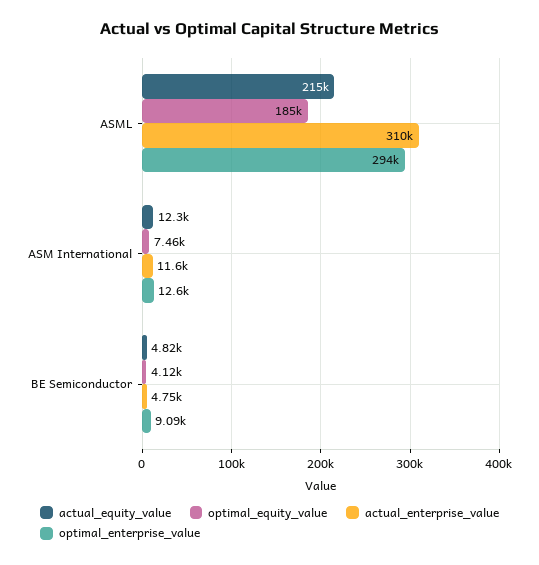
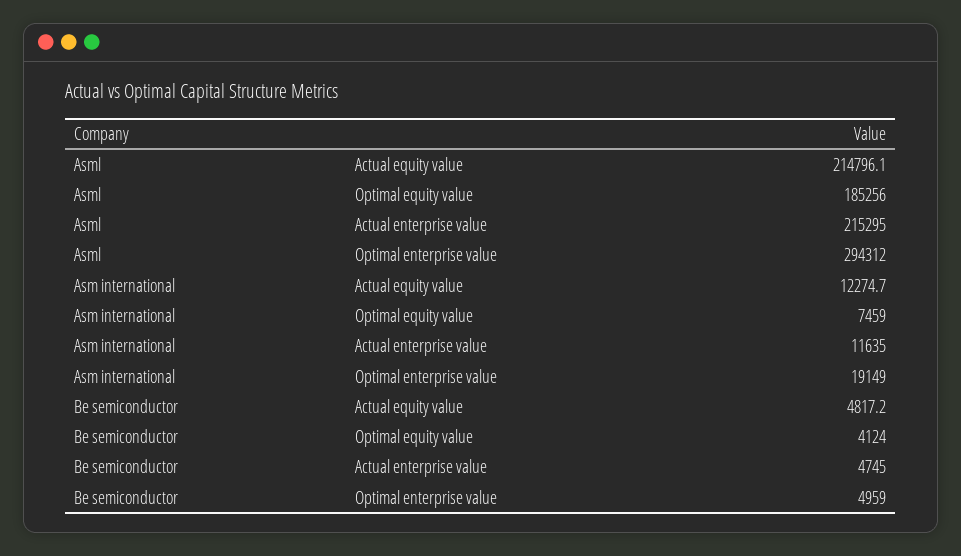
actual_enterprise_value, ASML: 310000 -> 215295
optimal_enterprise_value, ASM International: 12600 -> 19149
optimal_enterprise_value, BE Semiconductor: 9090 -> 4959

